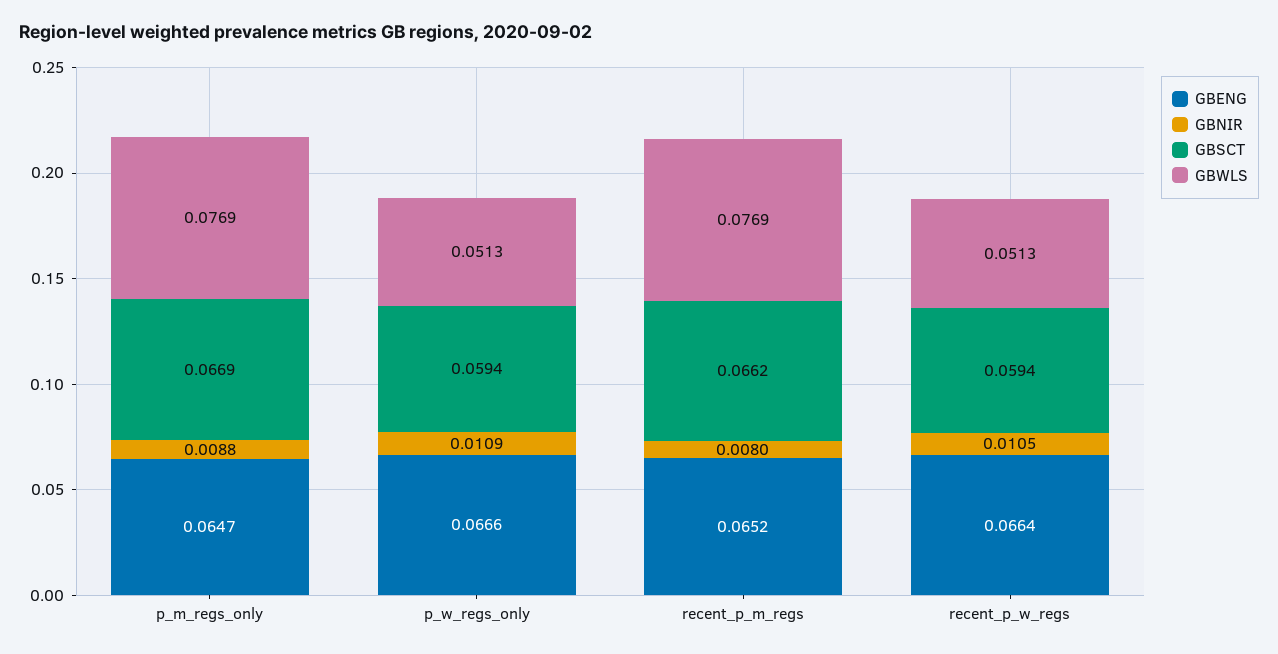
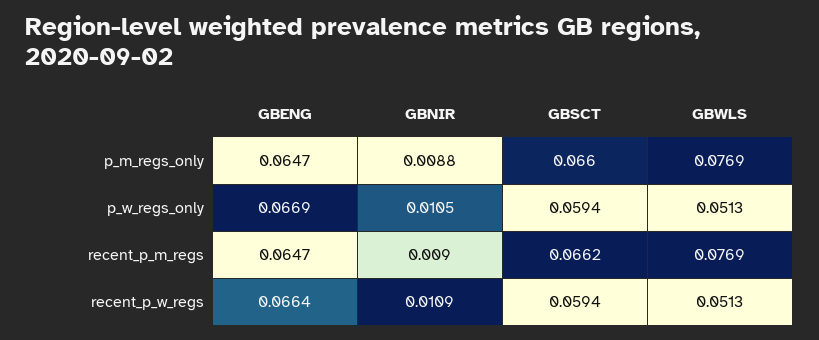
GBSCT, p_m_regs_only: 0.0669 -> 0.066
GBENG, p_w_regs_only: 0.0666 -> 0.0669
GBNIR, p_w_regs_only: 0.0109 -> 0.0105
GBENG, recent_p_m_regs: 0.0652 -> 0.0647
GBNIR, recent_p_m_regs: 0.008 -> 0.009
GBNIR, recent_p_w_regs: 0.0105 -> 0.0109

